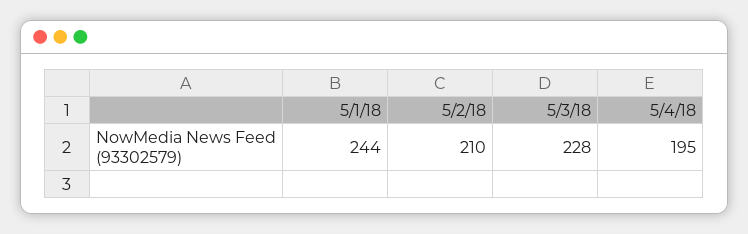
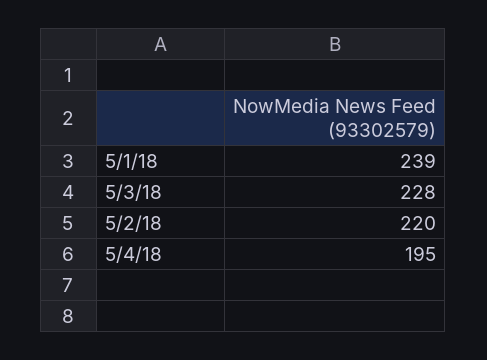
5/1/18: 244 -> 239
5/2/18: 210 -> 220

